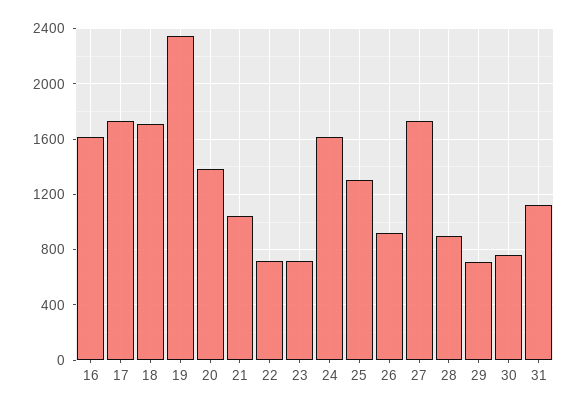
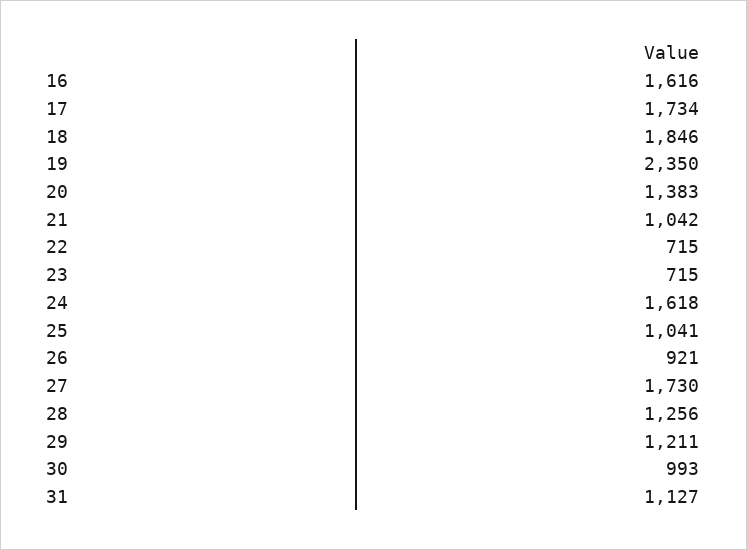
18: 1700 -> 1846
25: 1300 -> 1041
28: 900 -> 1256
29: 700 -> 1211
30: 750 -> 993

